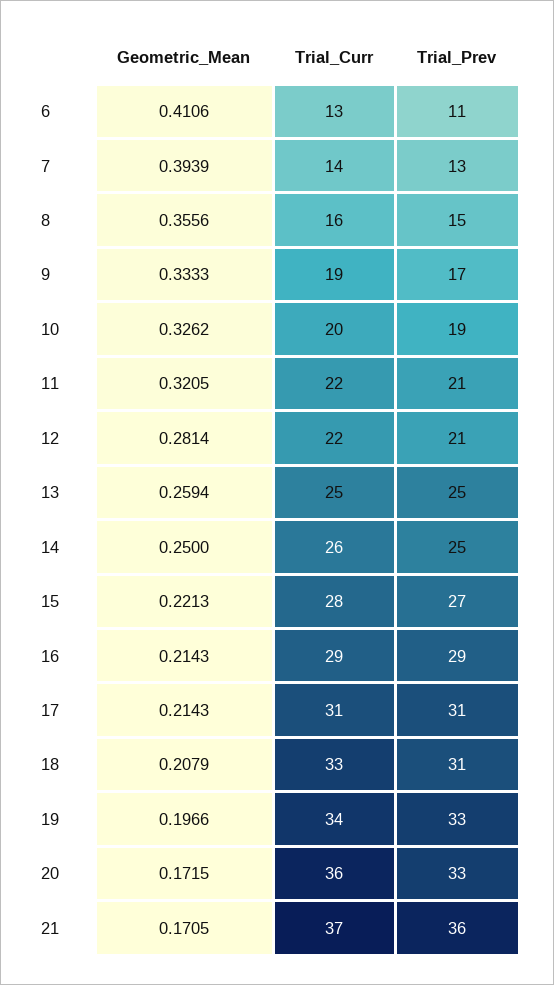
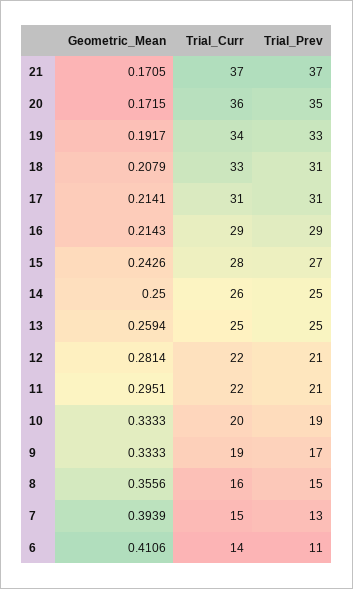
Trial_Curr, 6: 13 -> 14
Trial_Curr, 7: 14 -> 15
Geometric_Mean, 10: 0.3262 -> 0.3333
Geometric_Mean, 11: 0.3205 -> 0.2951
Geometric_Mean, 15: 0.2213 -> 0.2426
Geometric_Mean, 17: 0.2143 -> 0.2141
Geometric_Mean, 19: 0.1966 -> 0.1917
Trial_Prev, 20: 33 -> 35
Trial_Prev, 21: 36 -> 37

